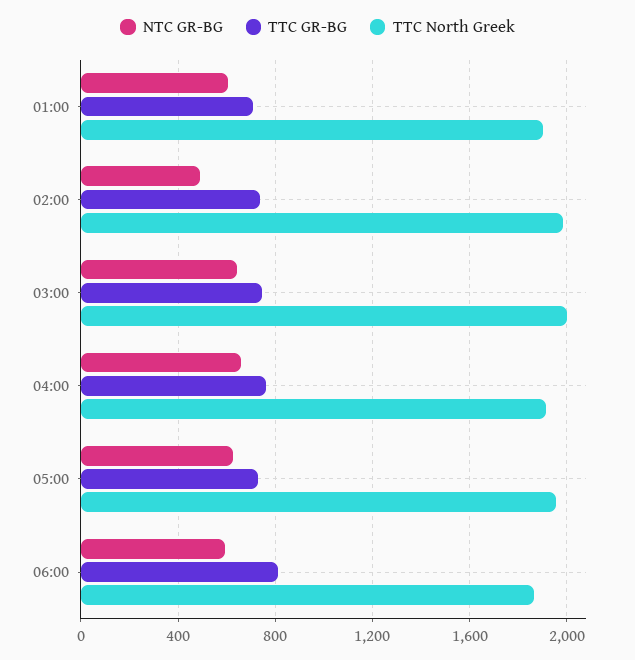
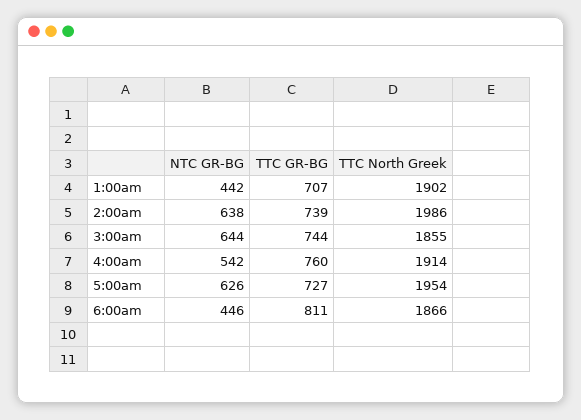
NTC GR-BG, 01:00: 600 -> 442
NTC GR-BG, 02:00: 500 -> 638
TTC North Greek, 03:00: 2000 -> 1855
NTC GR-BG, 04:00: 650 -> 542
NTC GR-BG, 06:00: 600 -> 446

